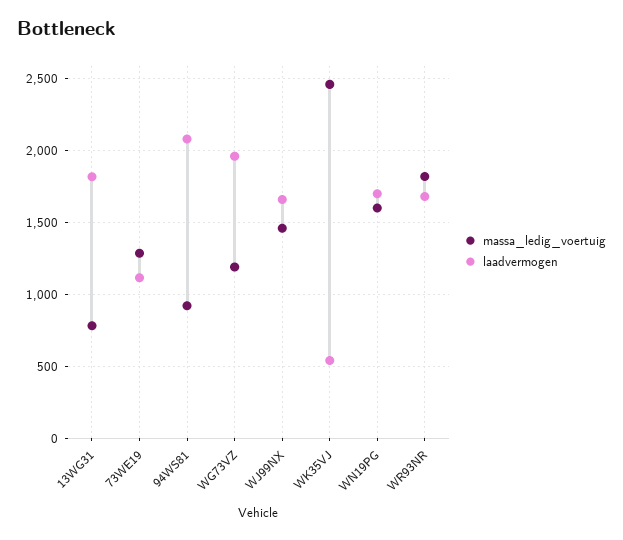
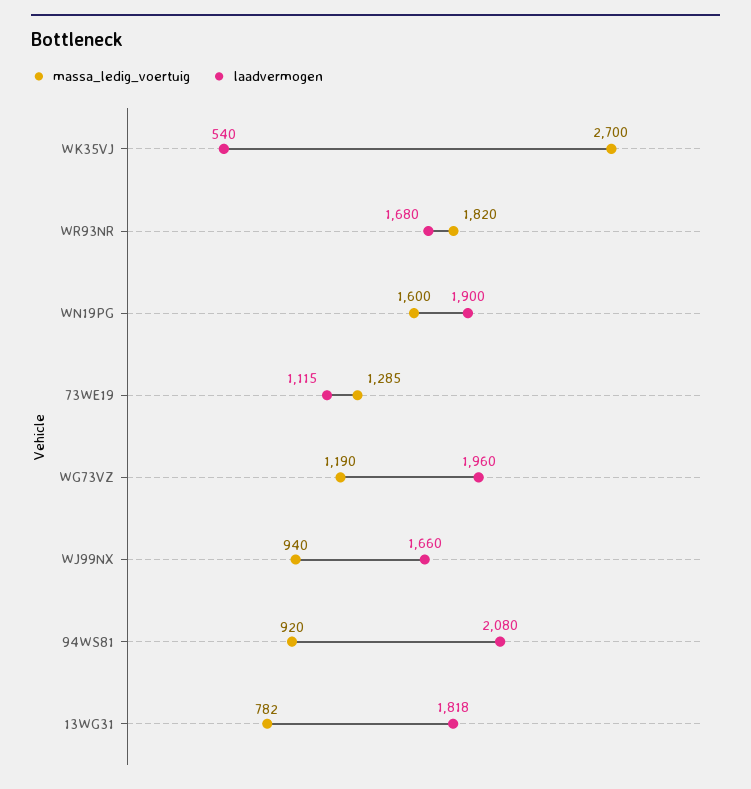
massa_ledig_voertuig, WJ99NX: 1450 -> 940
massa_ledig_voertuig, WK35VJ: 2450 -> 2700
laadvermogen, WN19PG: 1700 -> 1900

